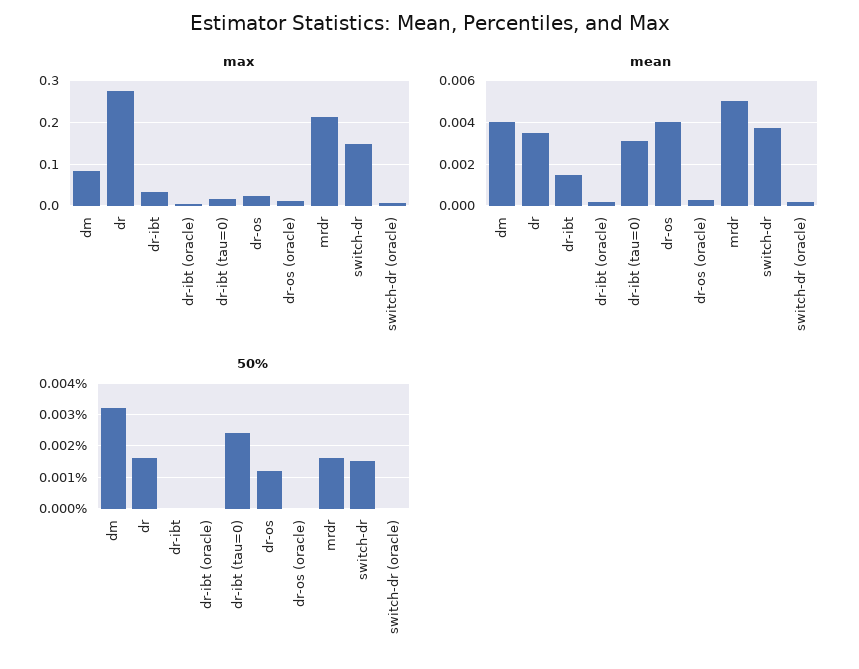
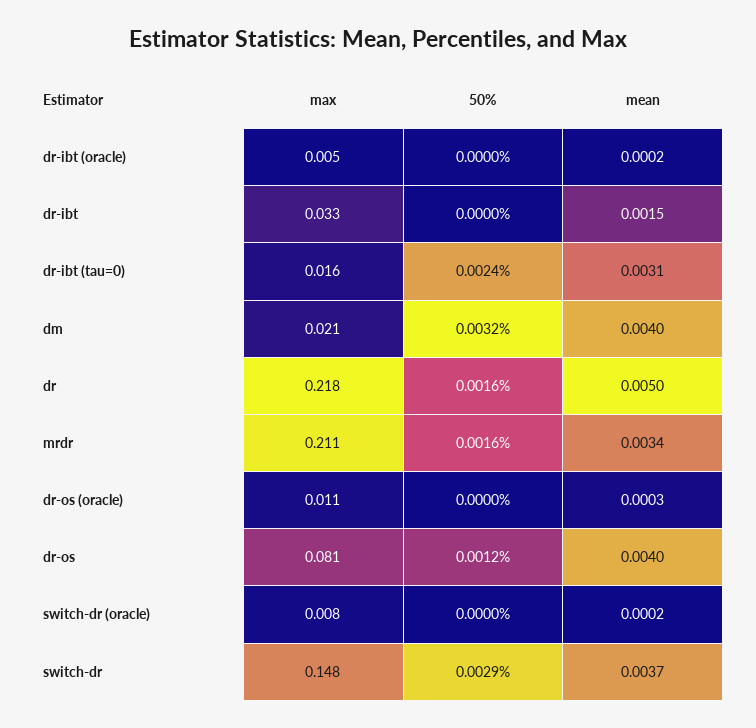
max, dm: 0.08 -> 0.021
max, dr: 0.28 -> 0.218
max, dr-os: 0.02 -> 0.081
mean, dr: 0.0035 -> 0.005
mean, mrdr: 0.005 -> 0.0034
50%, switch-dr: 0.0015 -> 0.0029

